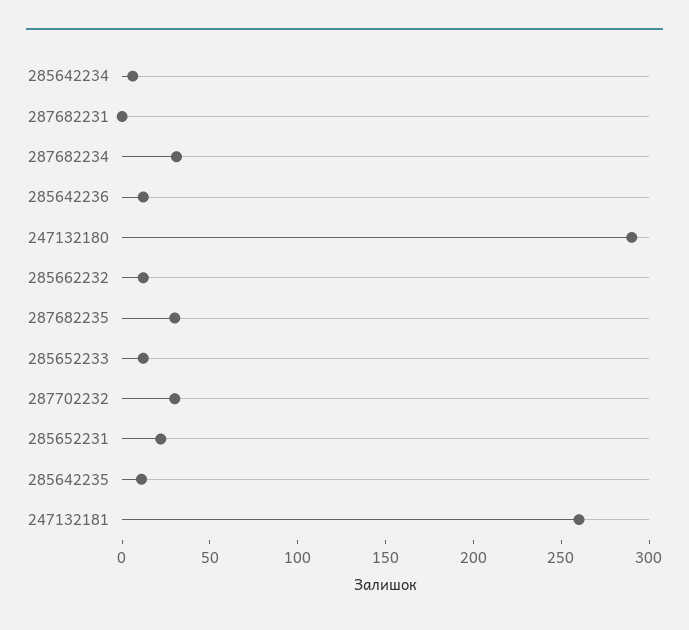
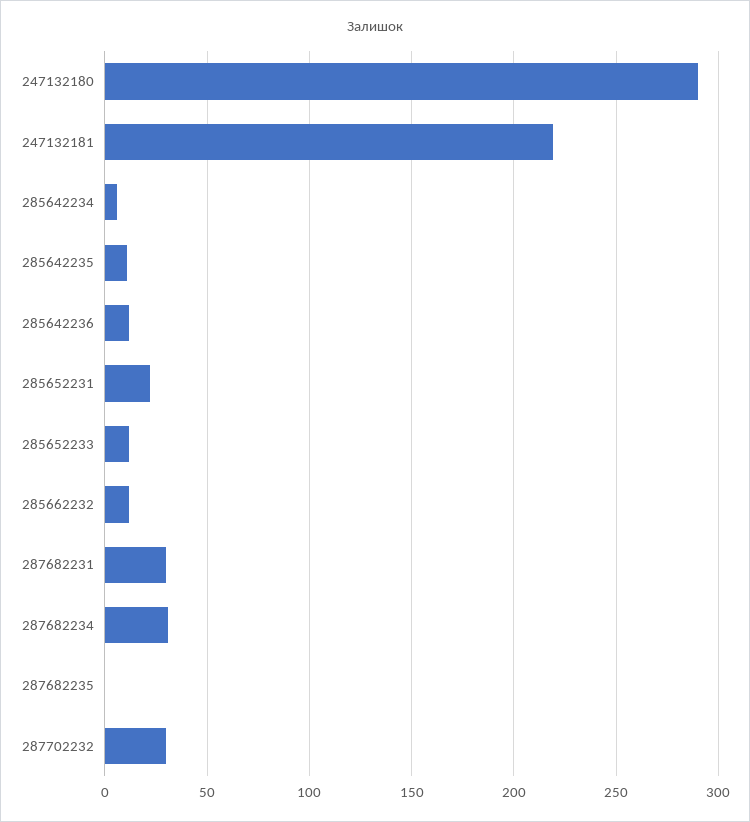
287682231: 0 -> 30
287682235: 30 -> 0
247132181: 260 -> 220

